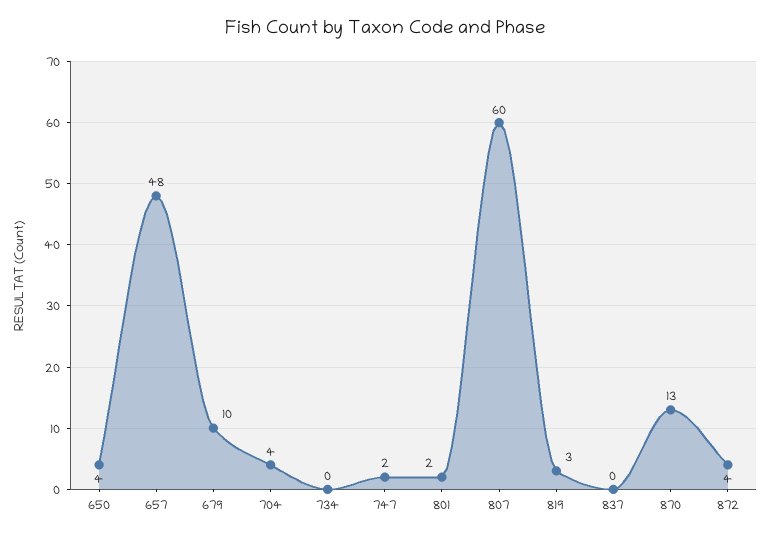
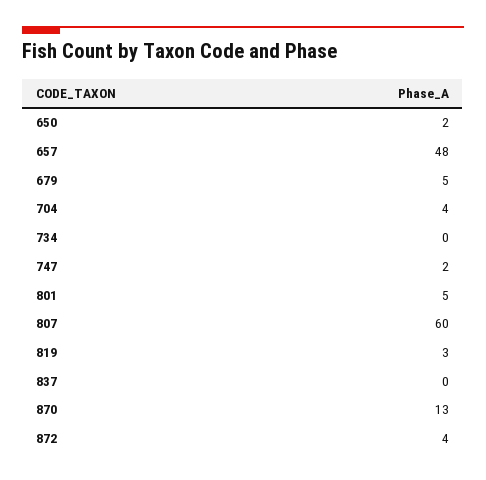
650: 4 -> 2
679: 10 -> 5
801: 2 -> 5

